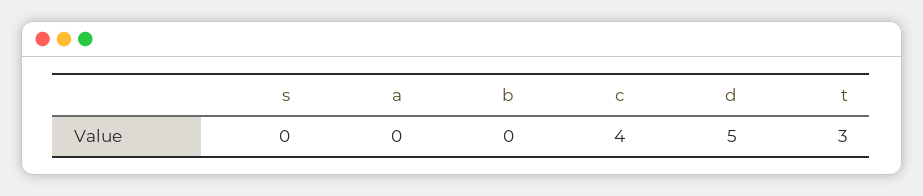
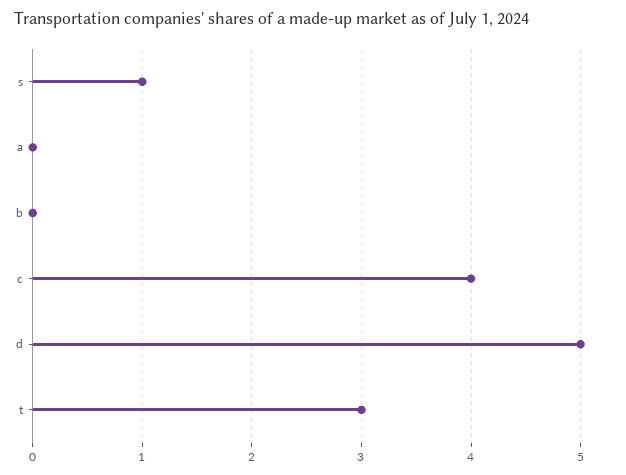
s: 0 -> 1

